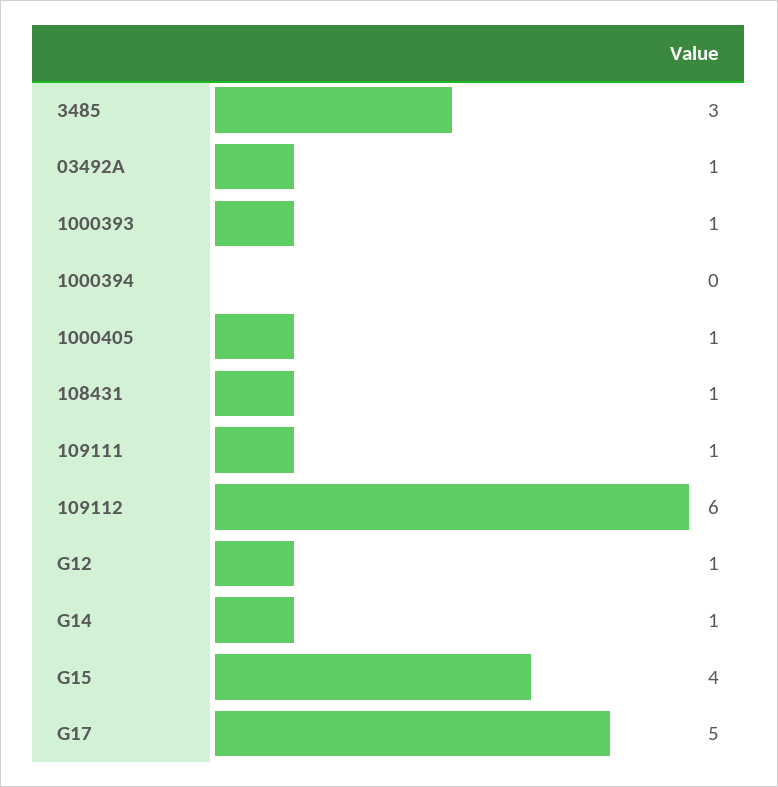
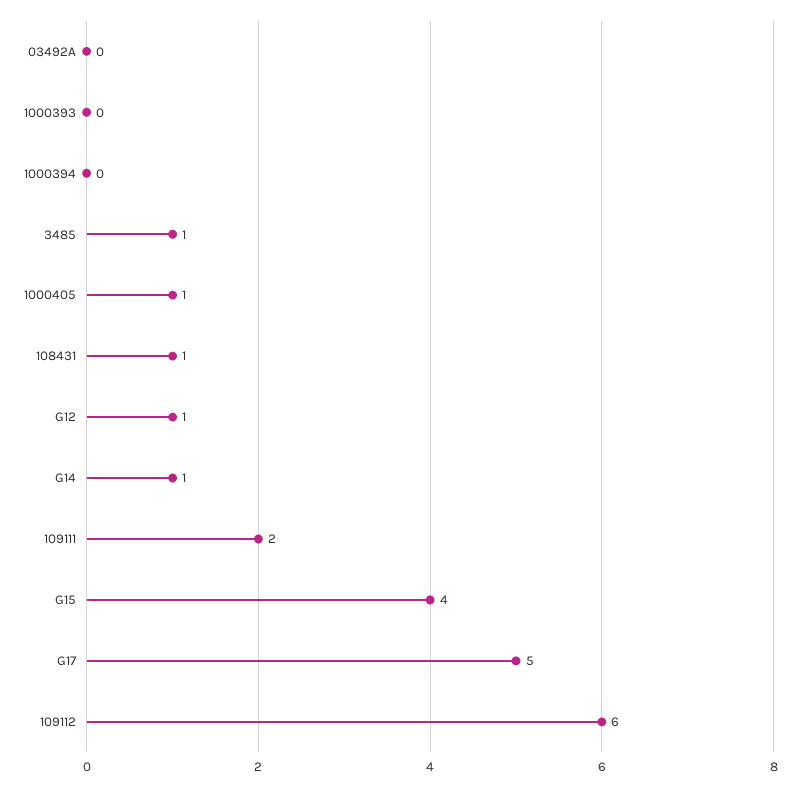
3485: 3 -> 1
03492A: 1 -> 0
1000393: 1 -> 0
109111: 1 -> 2

